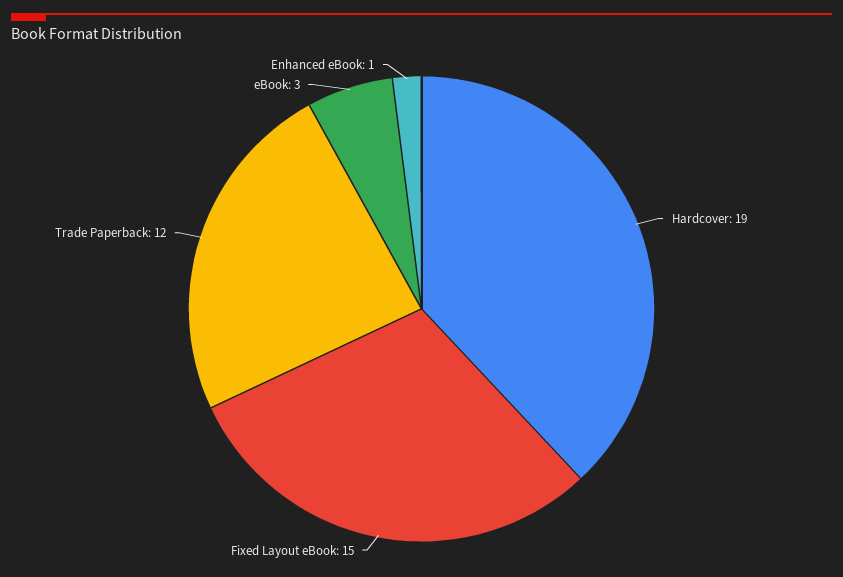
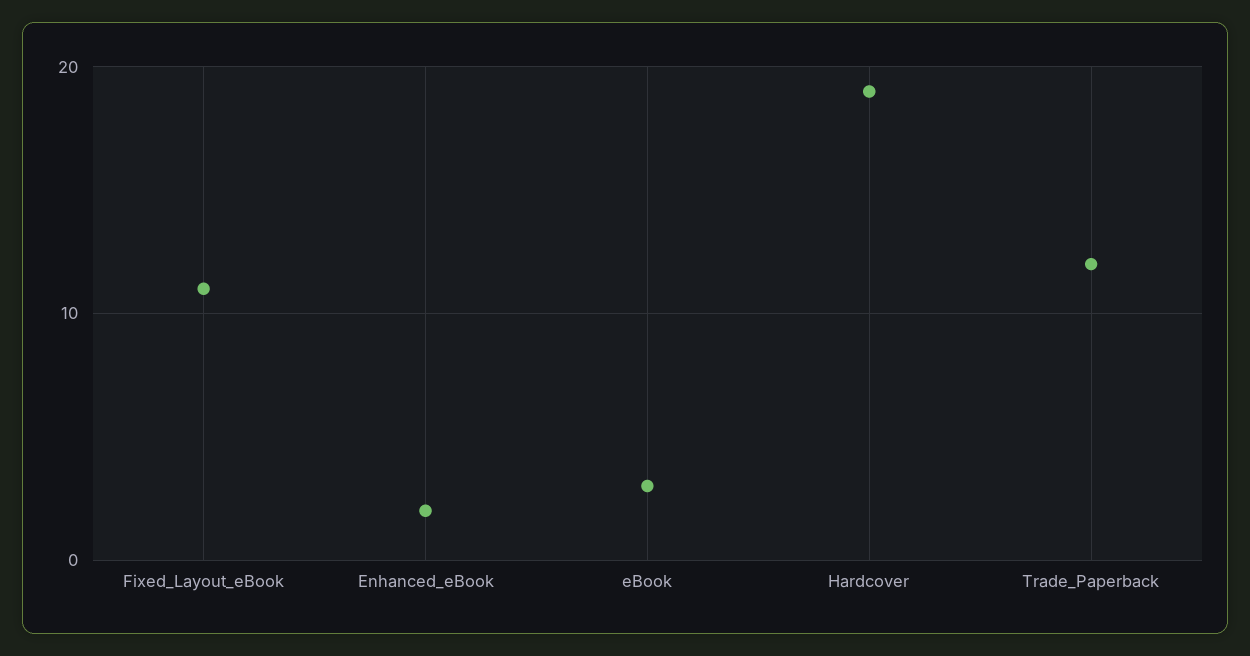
Fixed Layout eBook: 15 -> 11
Enhanced eBook: 1 -> 2

